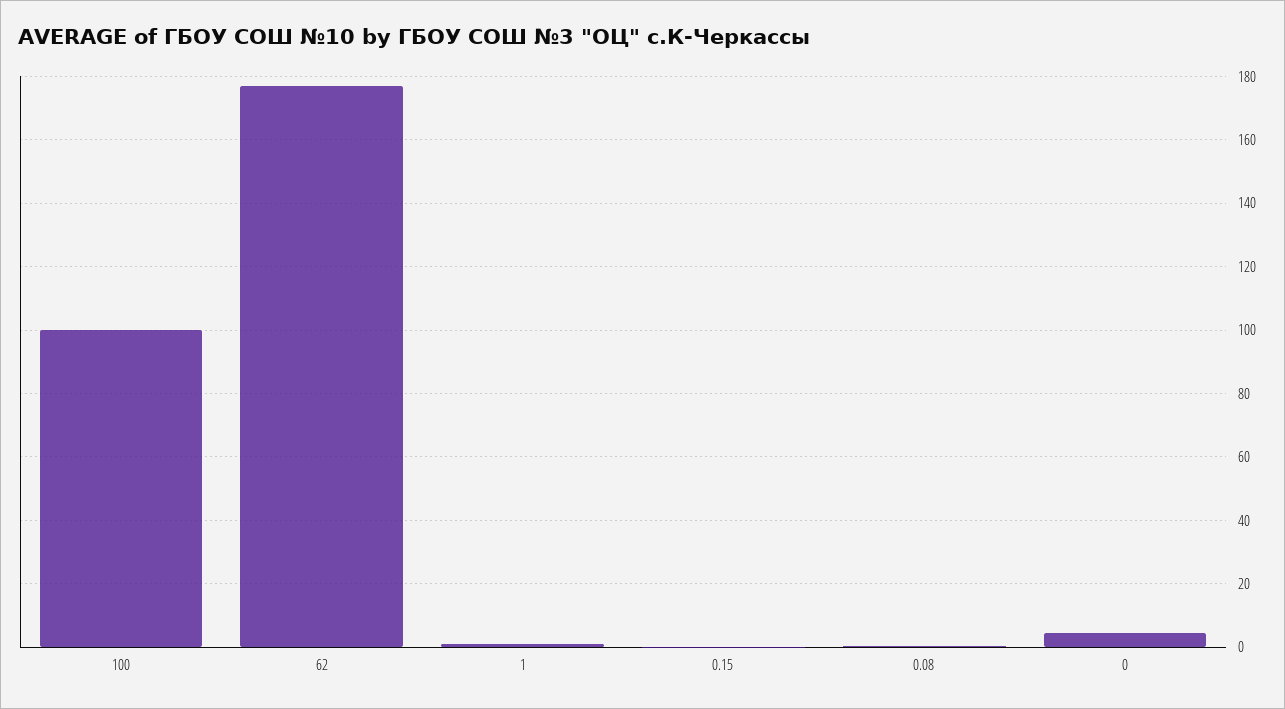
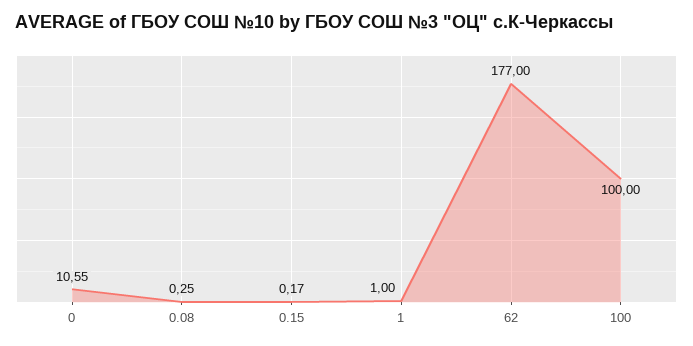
0: 4 -> 10.55

